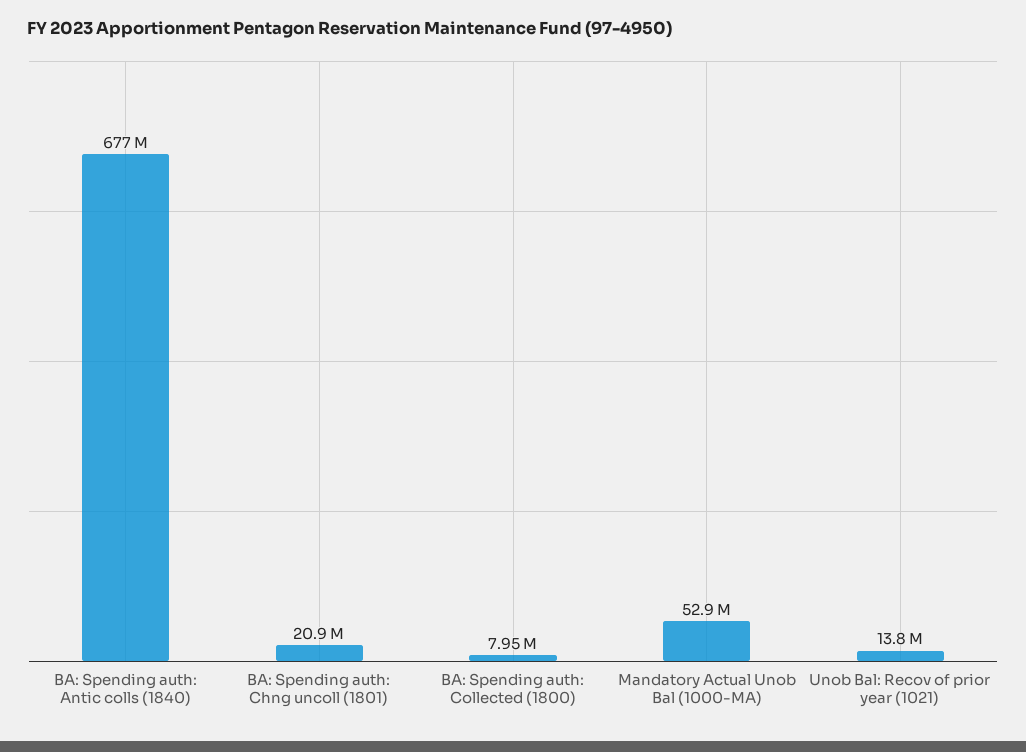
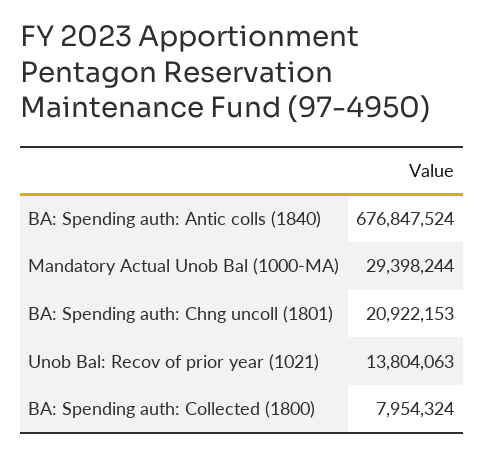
Mandatory Actual Unob Bal (1000-MA): 52900000 -> 29398244

